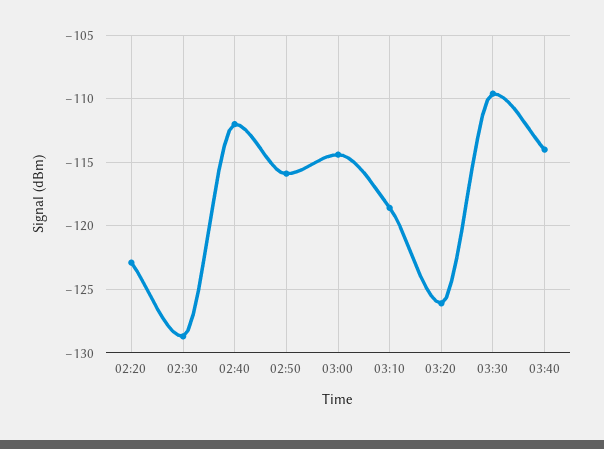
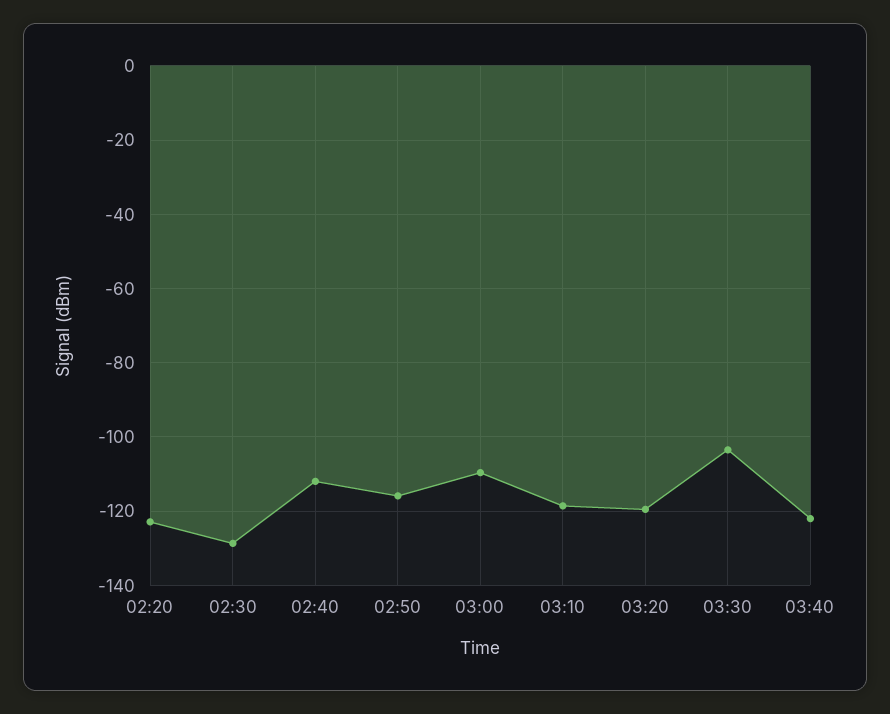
03:00: -114.5 -> -110
03:20: -126 -> -120
03:30: -109.5 -> -104
03:40: -114 -> -122

